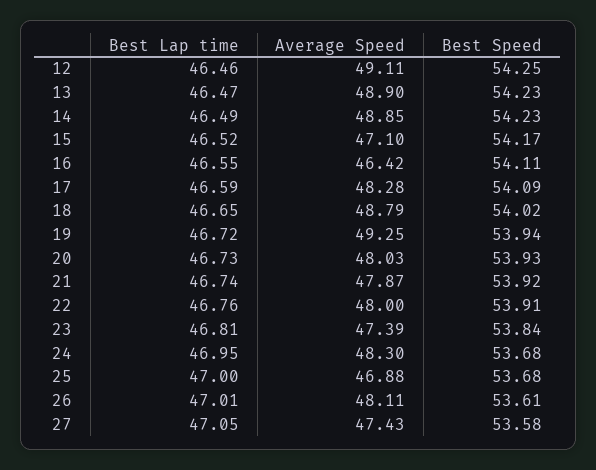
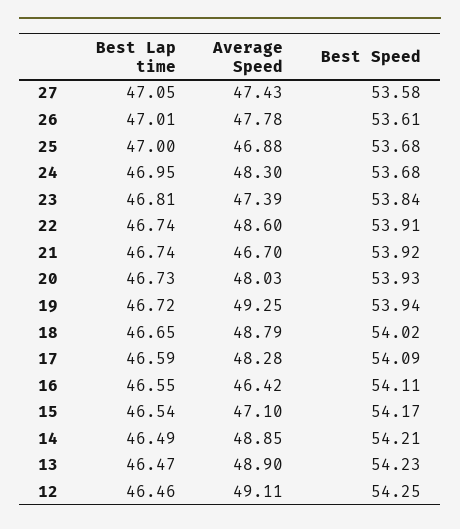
Best Speed, 14: 54.23 -> 54.21
Best Lap time, 15: 46.52 -> 46.54
Average Speed, 21: 47.87 -> 46.7
Best Lap time, 22: 46.76 -> 46.74
Average Speed, 22: 48 -> 48.6
Average Speed, 26: 48.11 -> 47.78

